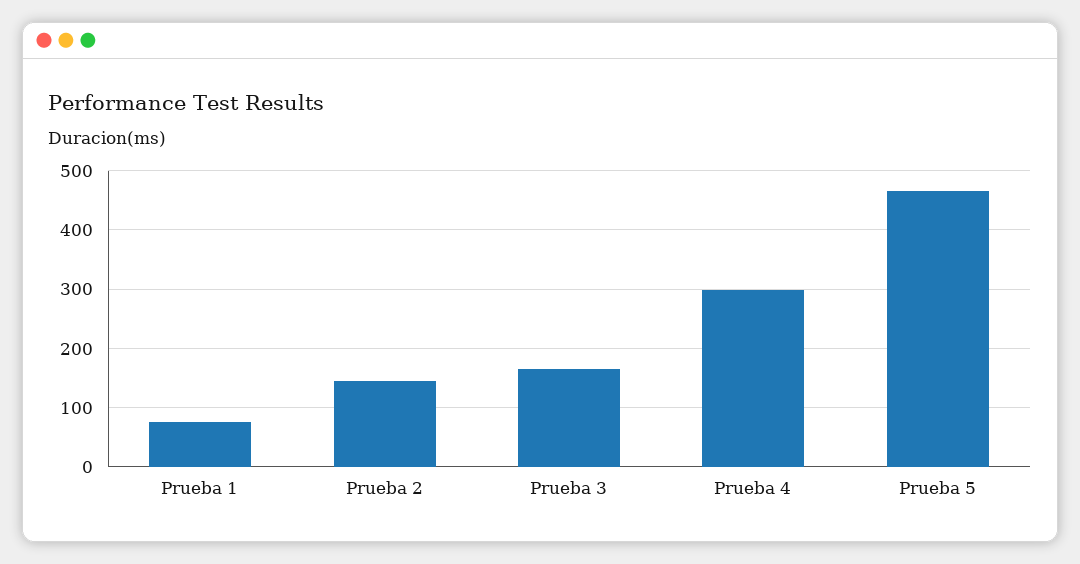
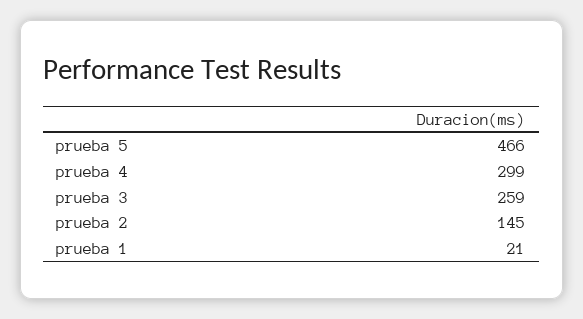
Prueba 1: 80 -> 21
Prueba 3: 160 -> 259

